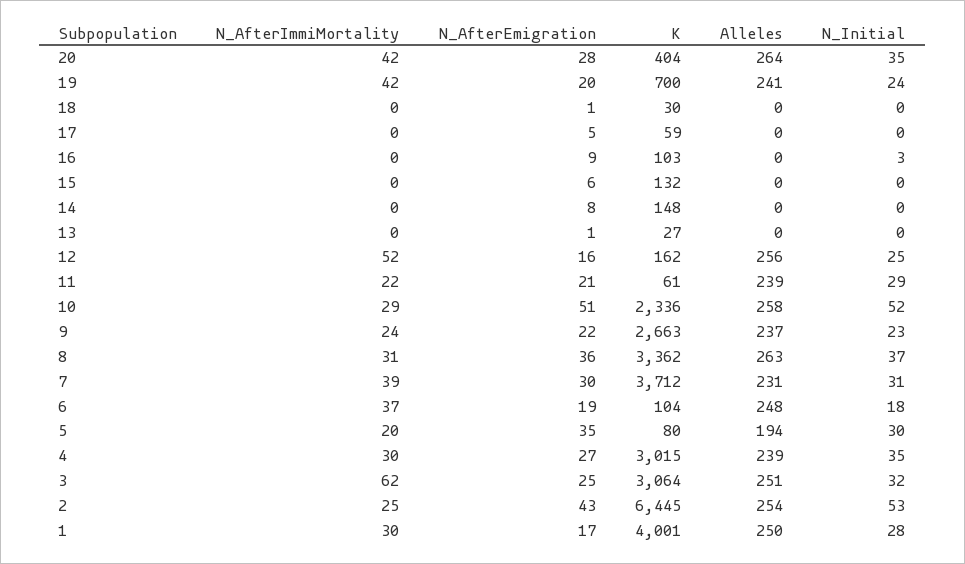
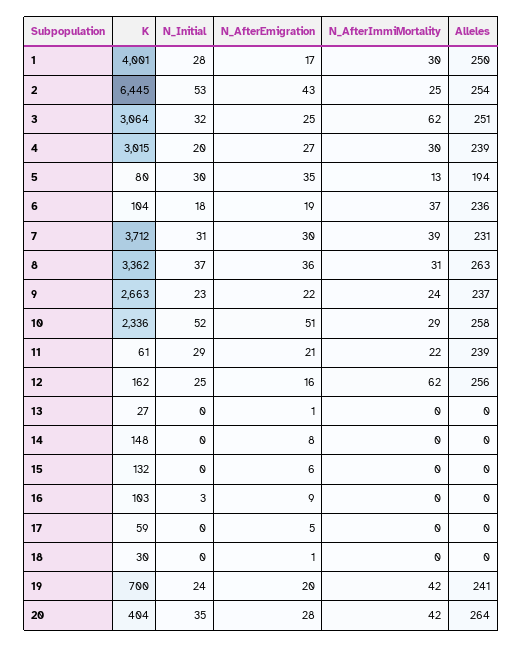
N_AfterImmiMortality, 12: 52 -> 62
Alleles, 6: 248 -> 236
N_AfterImmiMortality, 5: 20 -> 13
N_Initial, 4: 35 -> 20

